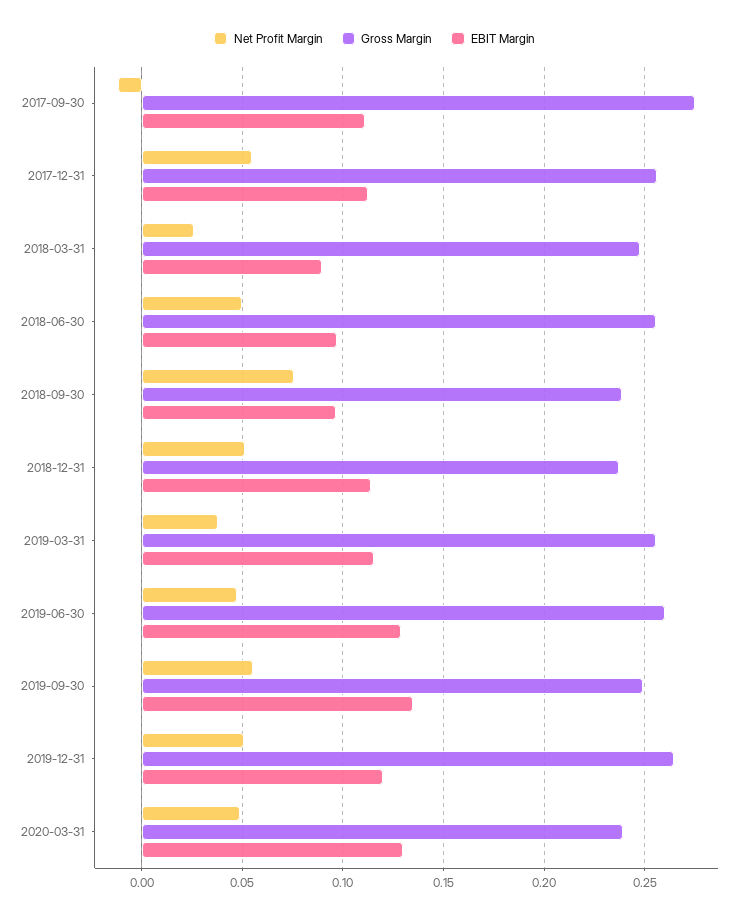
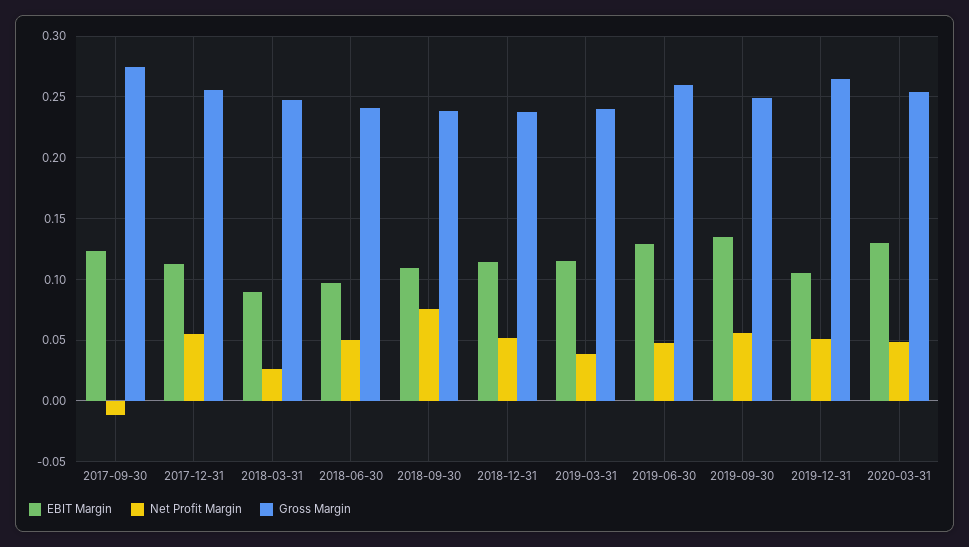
EBIT Margin, 2017-09-30: 0.11 -> 0.125
Gross Margin, 2018-06-30: 0.255 -> 0.24
EBIT Margin, 2018-09-30: 0.095 -> 0.11
Gross Margin, 2019-03-31: 0.255 -> 0.24
EBIT Margin, 2019-12-31: 0.12 -> 0.105
Gross Margin, 2020-03-31: 0.24 -> 0.255

